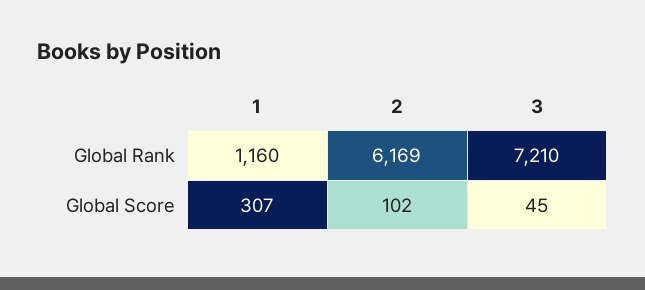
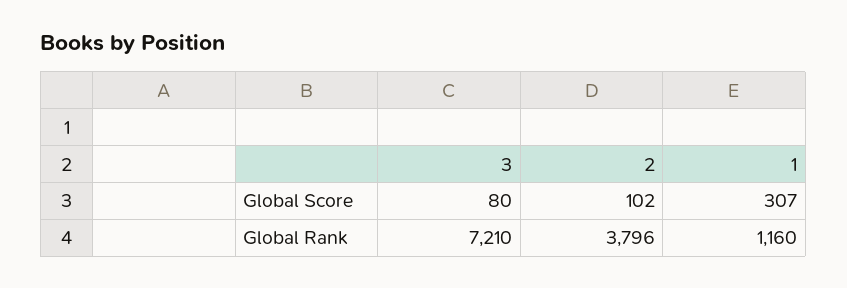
2, Global Rank: 6169 -> 3796
3, Global Score: 45 -> 80

